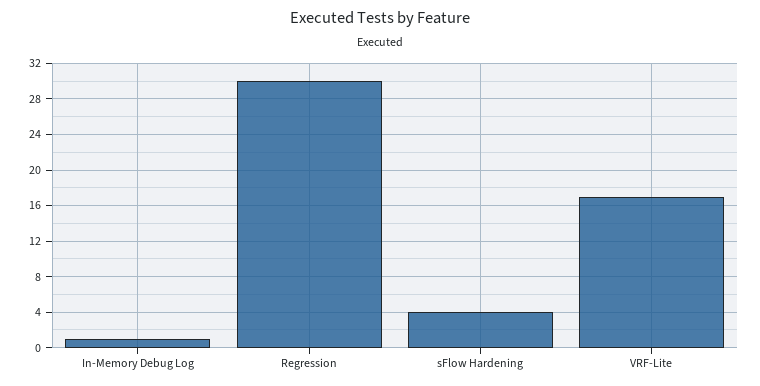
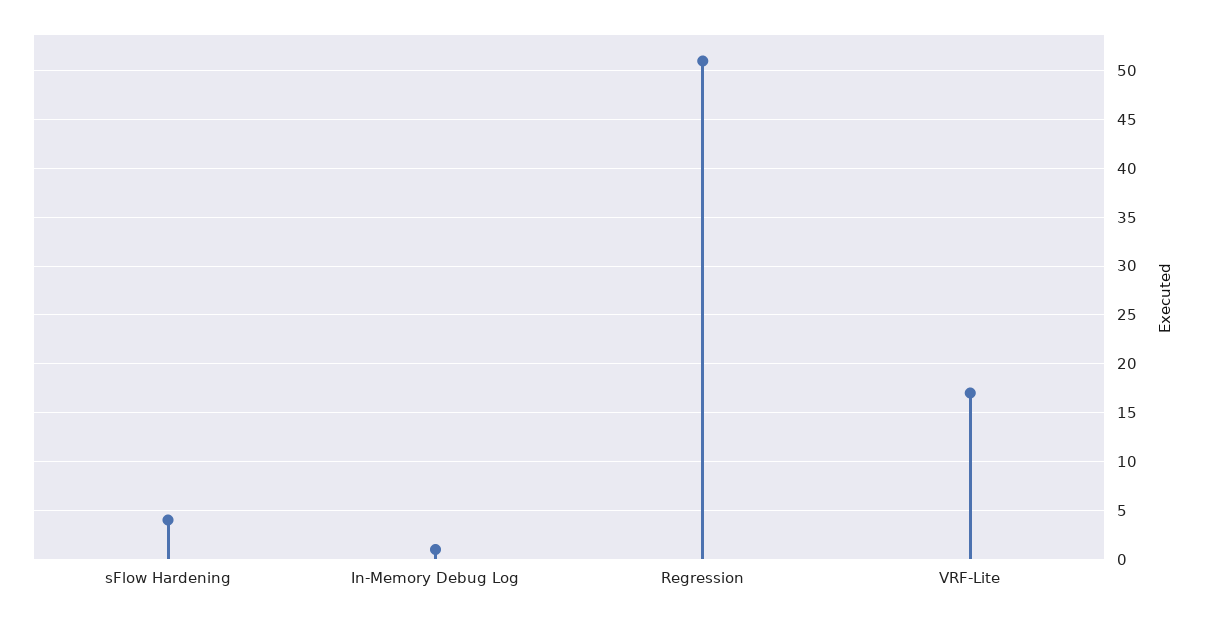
Regression: 30 -> 51

